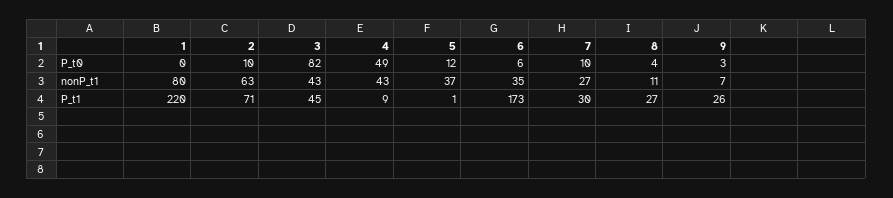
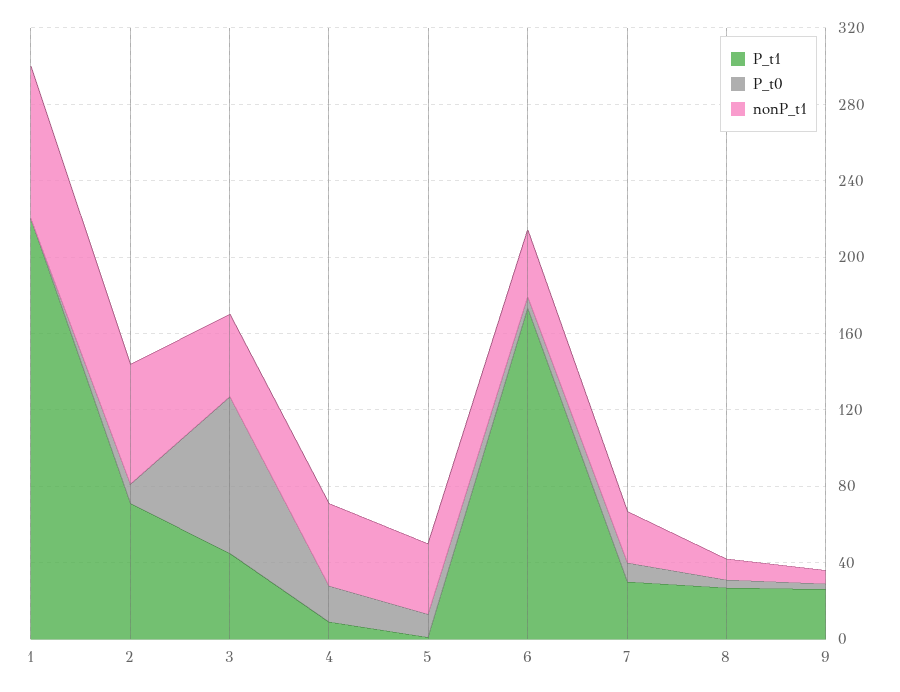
P_t0, 4: 49 -> 20

